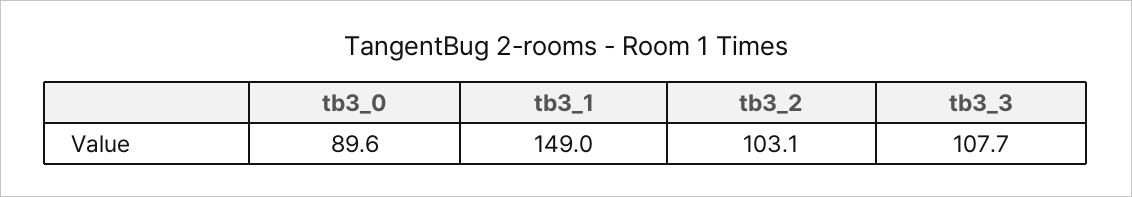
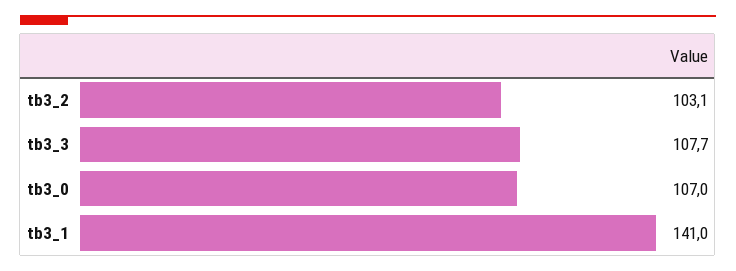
tb3_0: 89.6 -> 107
tb3_1: 149 -> 141

